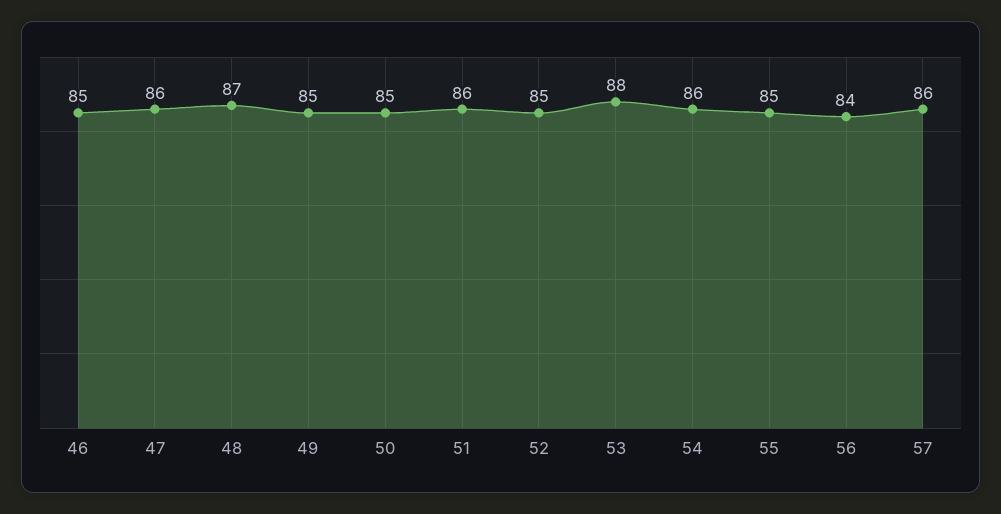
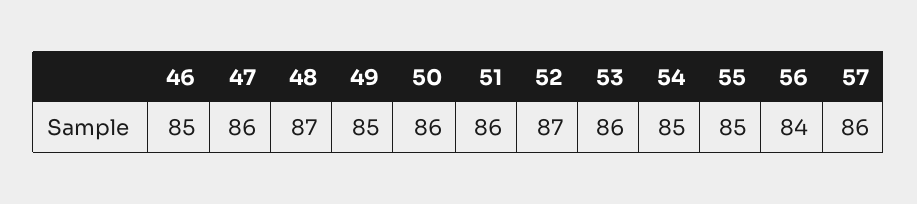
50: 85 -> 86
52: 85 -> 87
53: 88 -> 86
54: 86 -> 85

